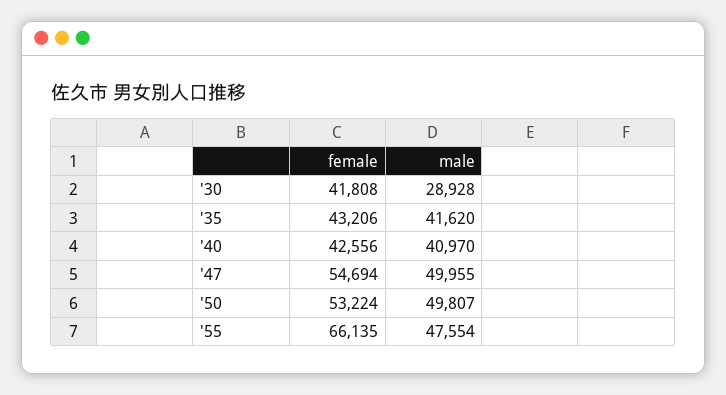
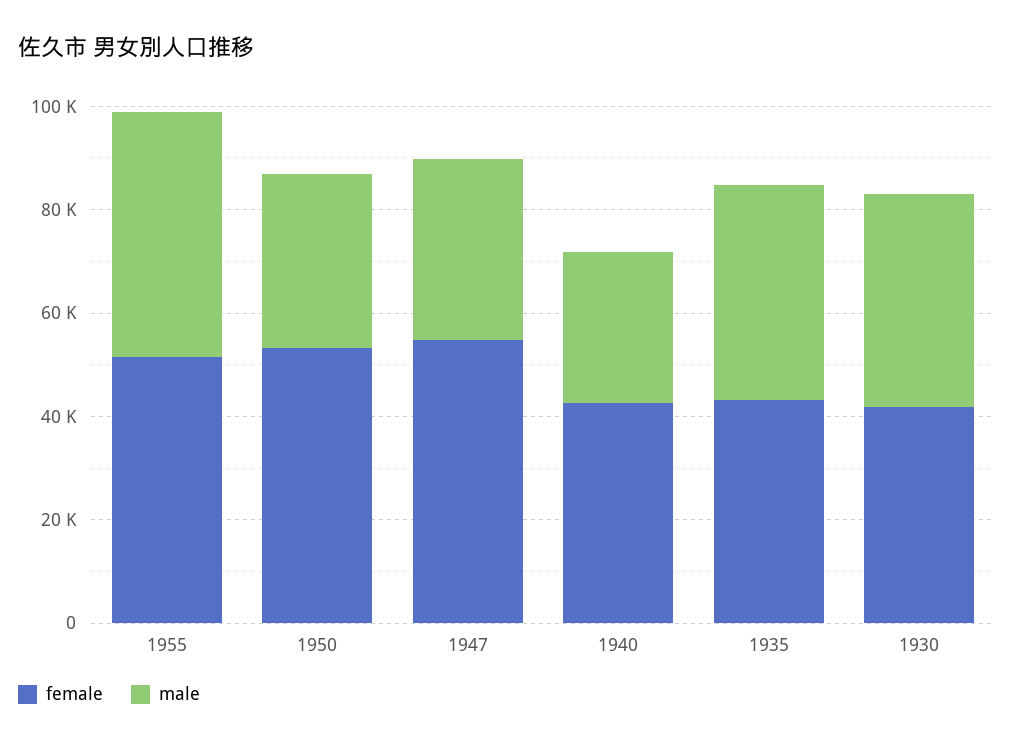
male, '30: 28928 -> 40000
male, '40: 40970 -> 30000
male, '47: 49955 -> 35000
male, '50: 49807 -> 35000
female, '55: 66135 -> 50000

